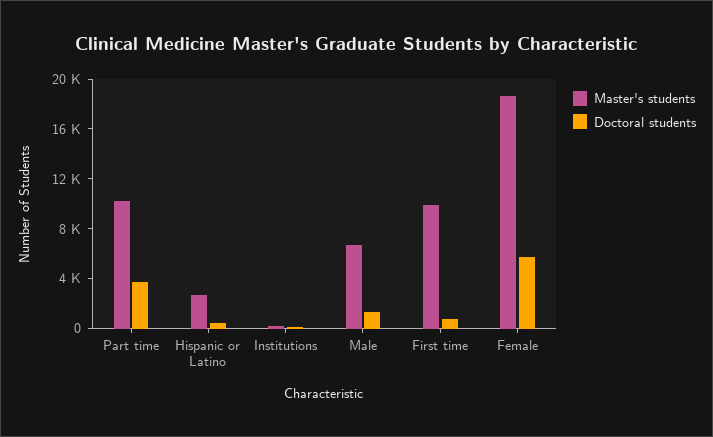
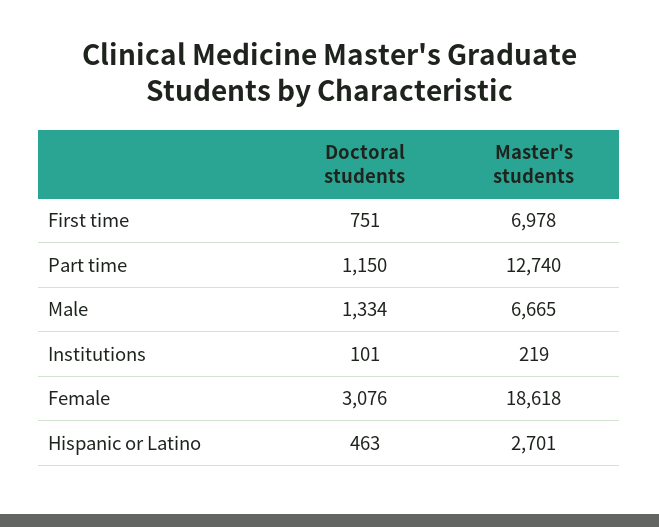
Master's students, Part time: 10000 -> 12740
Doctoral students, Part time: 4000 -> 1150
Master's students, First time: 10000 -> 6978
Doctoral students, Female: 6000 -> 3076

